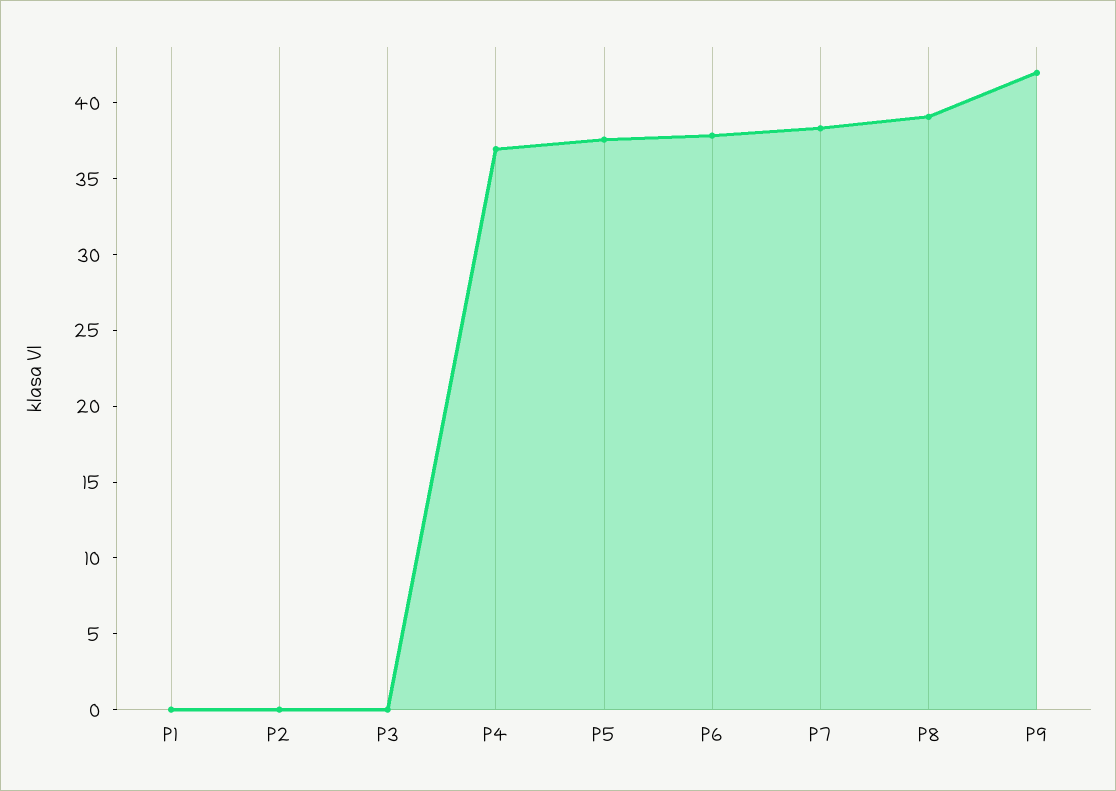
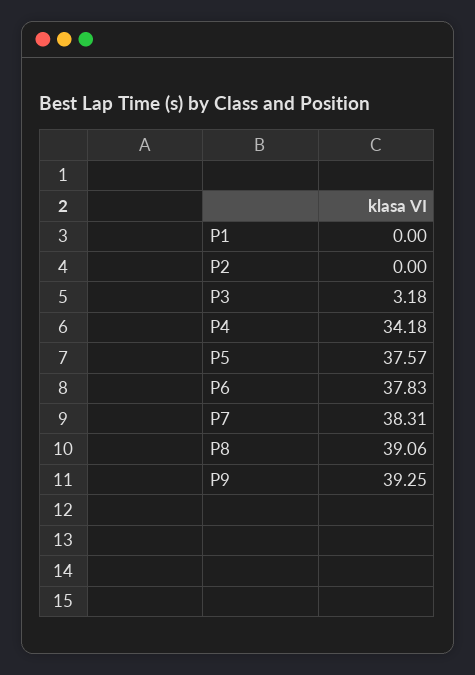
P3: 0 -> 3.18
P4: 37 -> 34.18
P9: 42 -> 39.25

